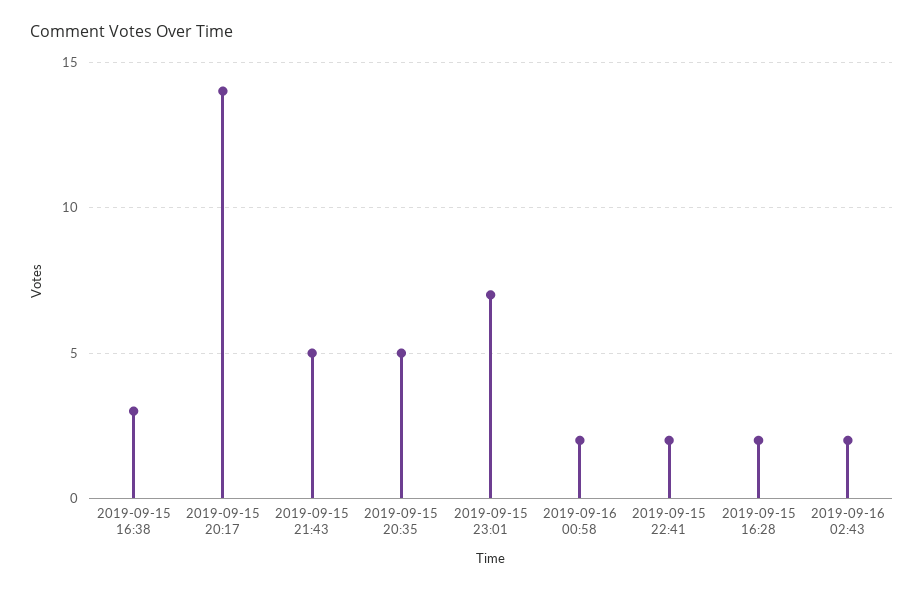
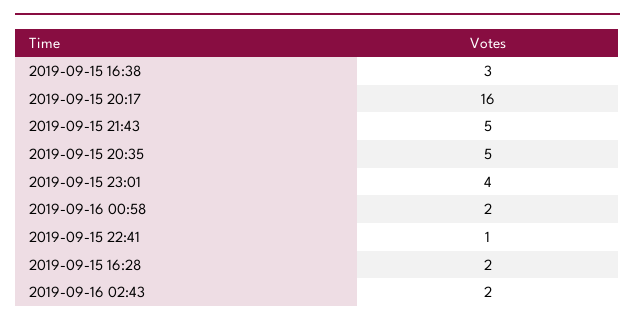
2019-09-15 20:17: 14 -> 16
2019-09-15 23:01: 7 -> 4
2019-09-15 22:41: 2 -> 1

